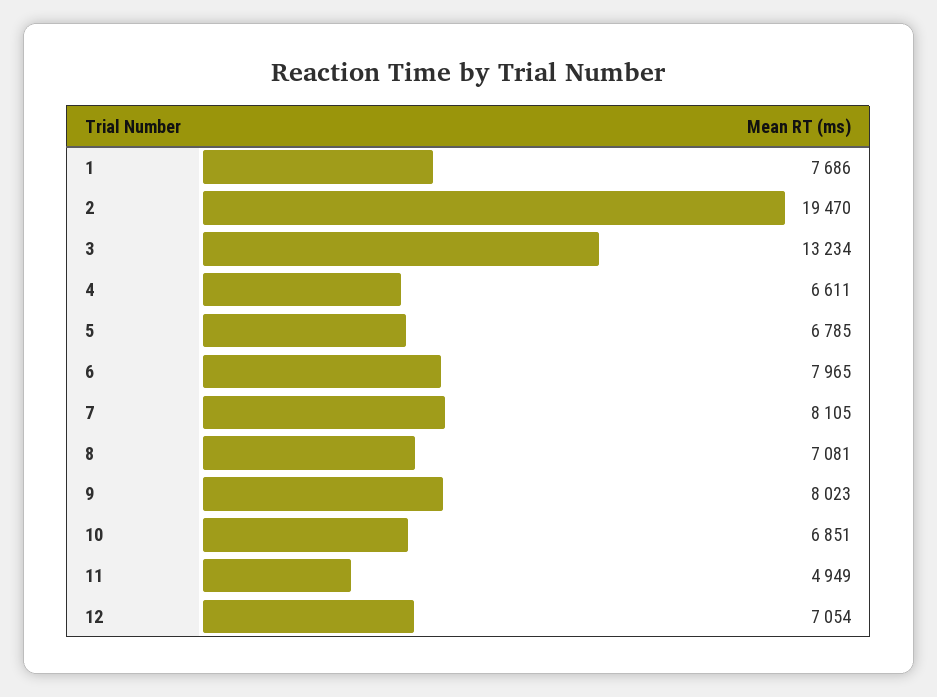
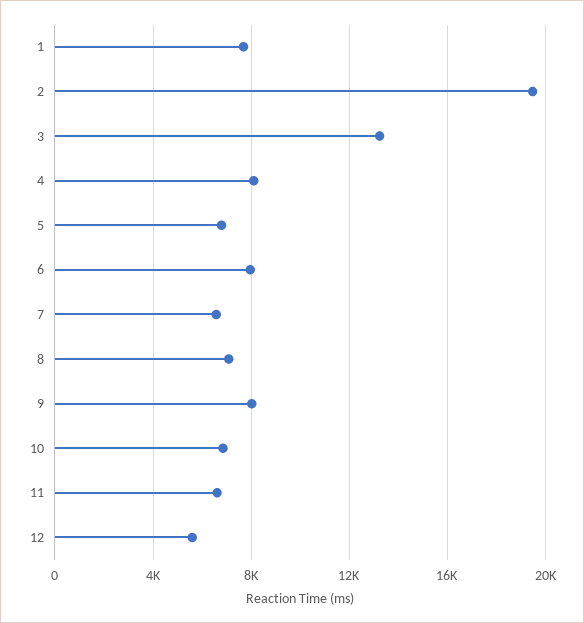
4: 6611 -> 8000
7: 8105 -> 6500
11: 4949 -> 6500
12: 7054 -> 5500

